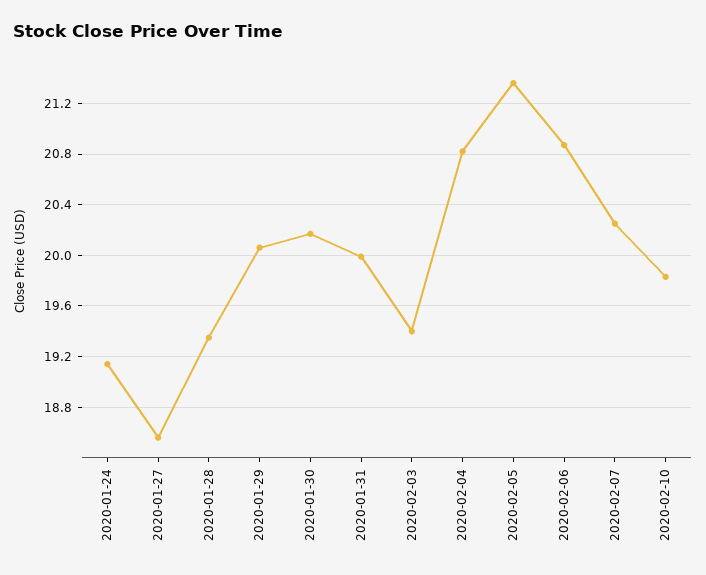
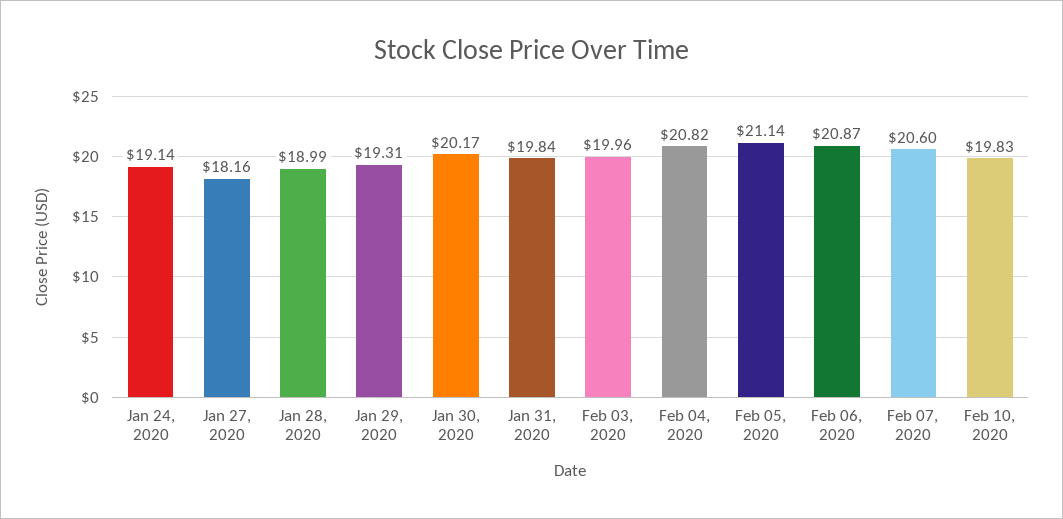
2020-01-27: 18.55 -> 18.16
2020-01-28: 19.35 -> 18.99
2020-01-29: 20.05 -> 19.31
2020-01-31: 20 -> 19.84
2020-02-03: 19.4 -> 19.96
2020-02-05: 21.35 -> 21.14
2020-02-07: 20.25 -> 20.6

